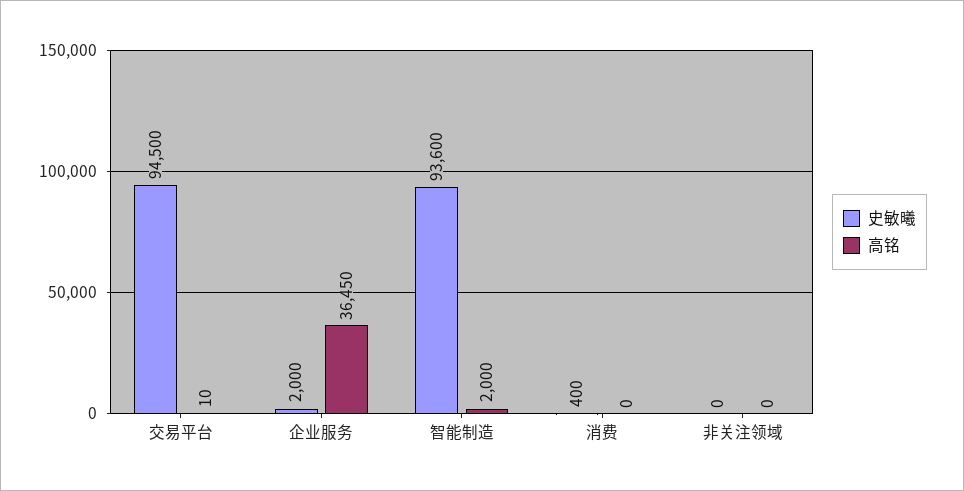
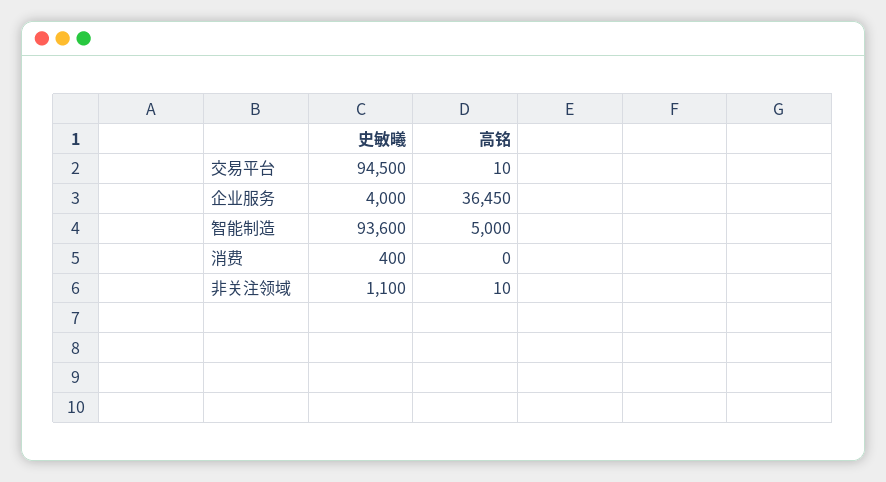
史敏曦, 企业服务: 2000 -> 4000
高铭, 智能制造: 2000 -> 5000
史敏曦, 非关注领域: 0 -> 1100
高铭, 非关注领域: 0 -> 10

